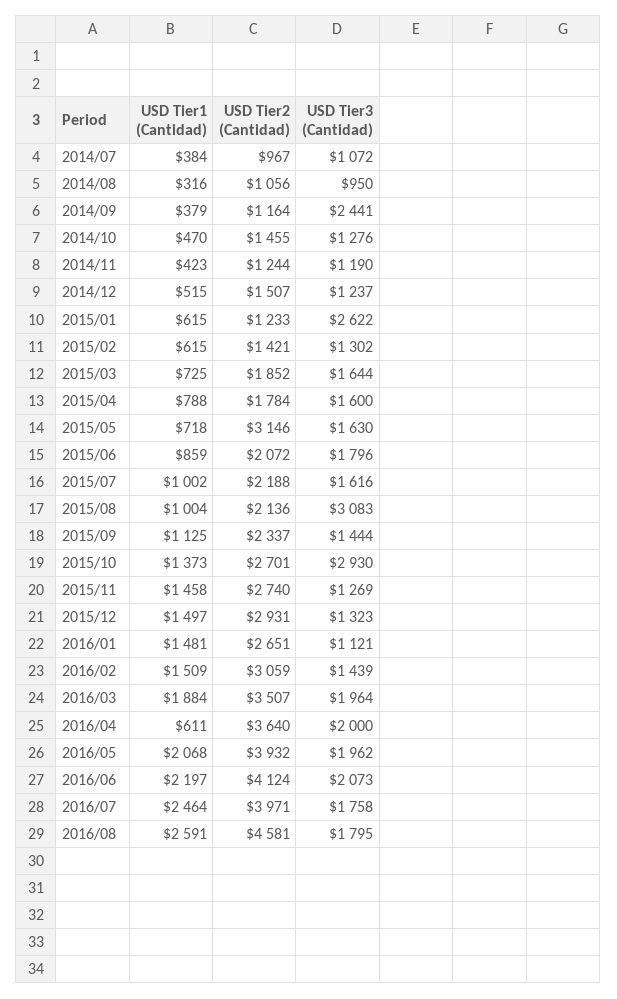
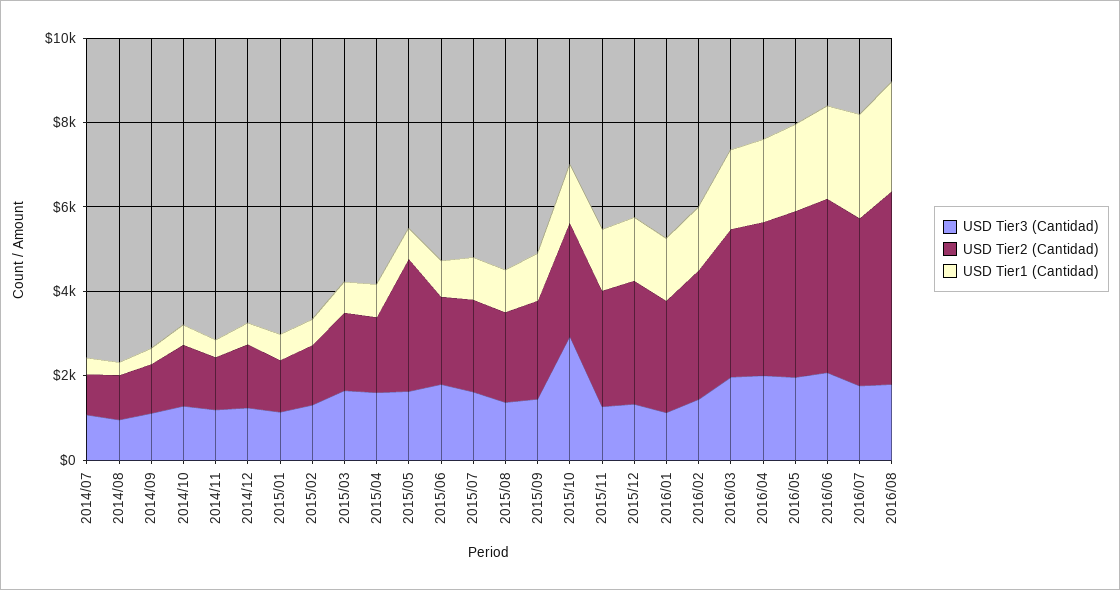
USD Tier3 (Cantidad), 2014/09: 2441 -> 1000
USD Tier3 (Cantidad), 2015/01: 2622 -> 1000
USD Tier3 (Cantidad), 2015/08: 3083 -> 1500
USD Tier1 (Cantidad), 2016/04: 611 -> 2000

